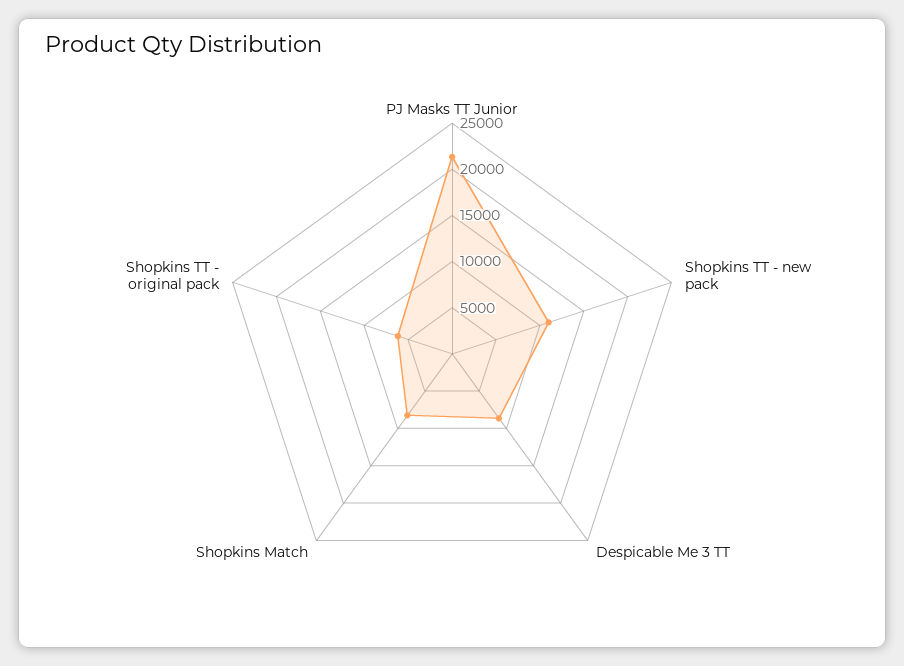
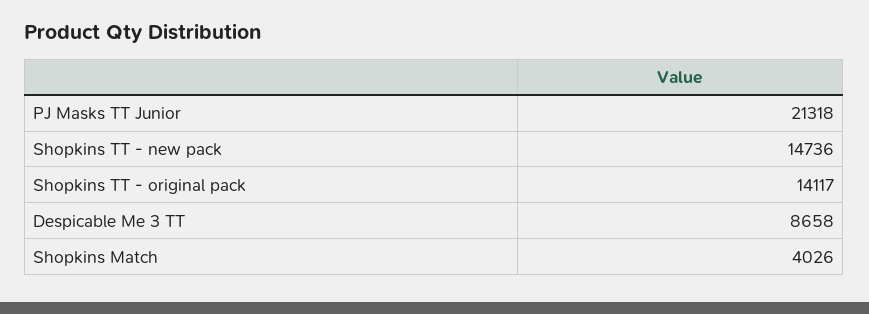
Shopkins TT - new pack: 11000 -> 14736
Shopkins Match: 8000 -> 4026
Shopkins TT - original pack: 6000 -> 14117

